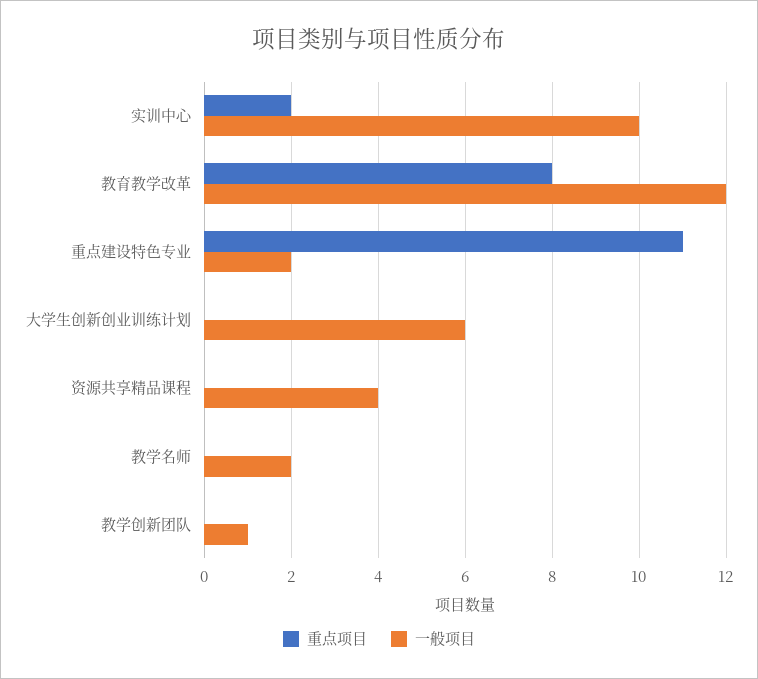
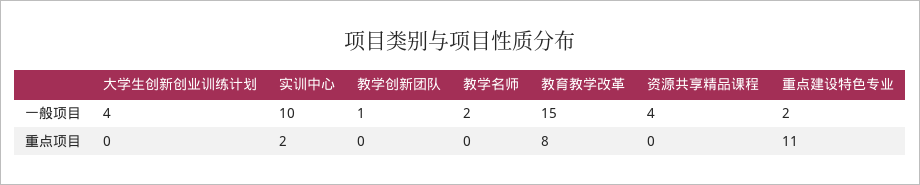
一般项目, 教育教学改革: 12 -> 15
一般项目, 大学生创新创业训练计划: 6 -> 4

